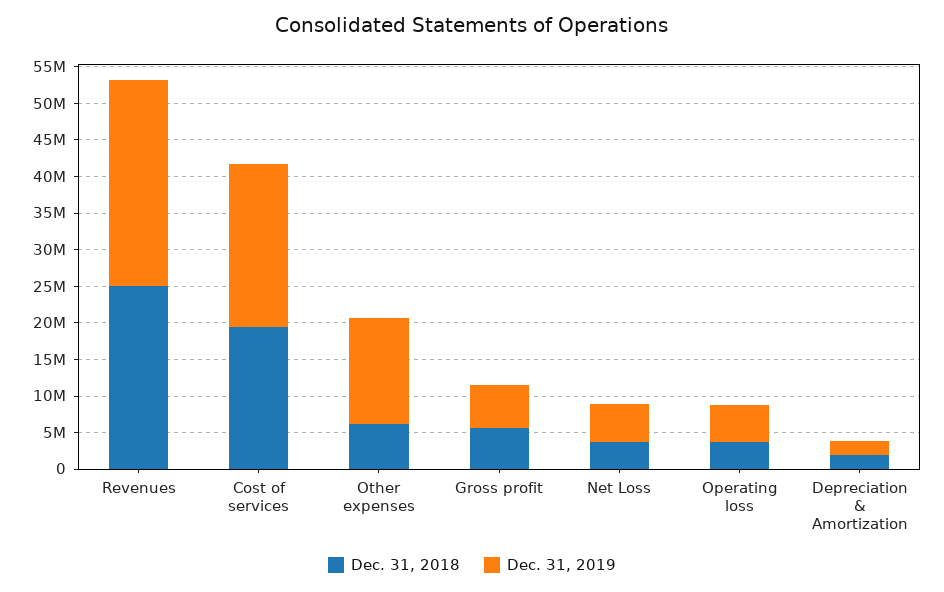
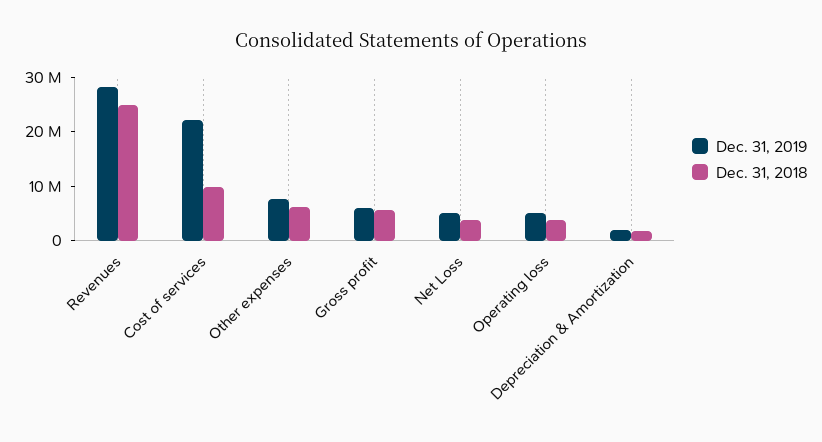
Dec. 31, 2018, Cost of services: 20000000 -> 10000000
Dec. 31, 2019, Other expenses: 15000000 -> 8000000

